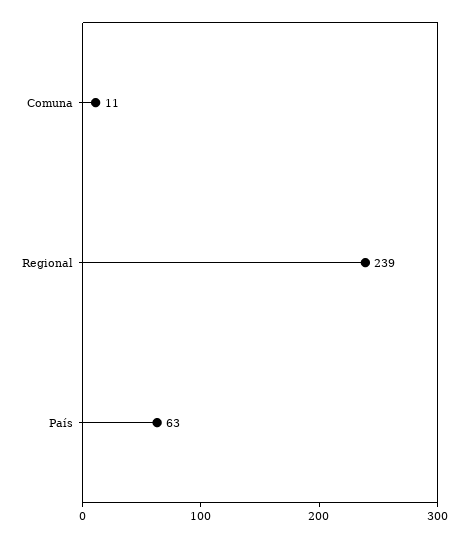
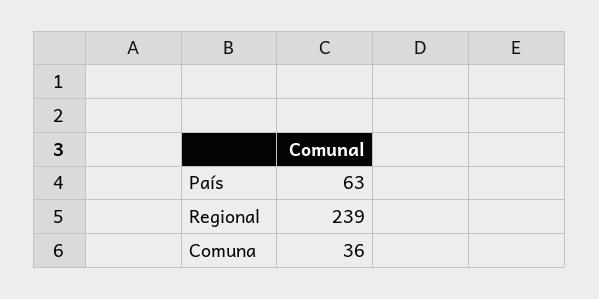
Comuna: 11 -> 36

